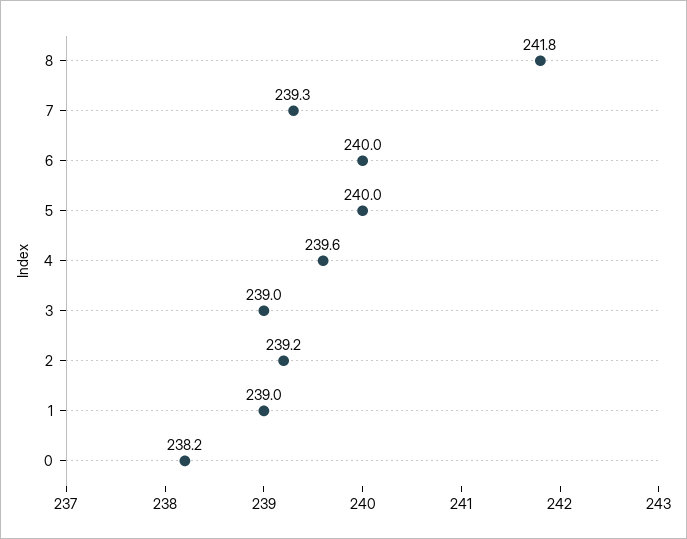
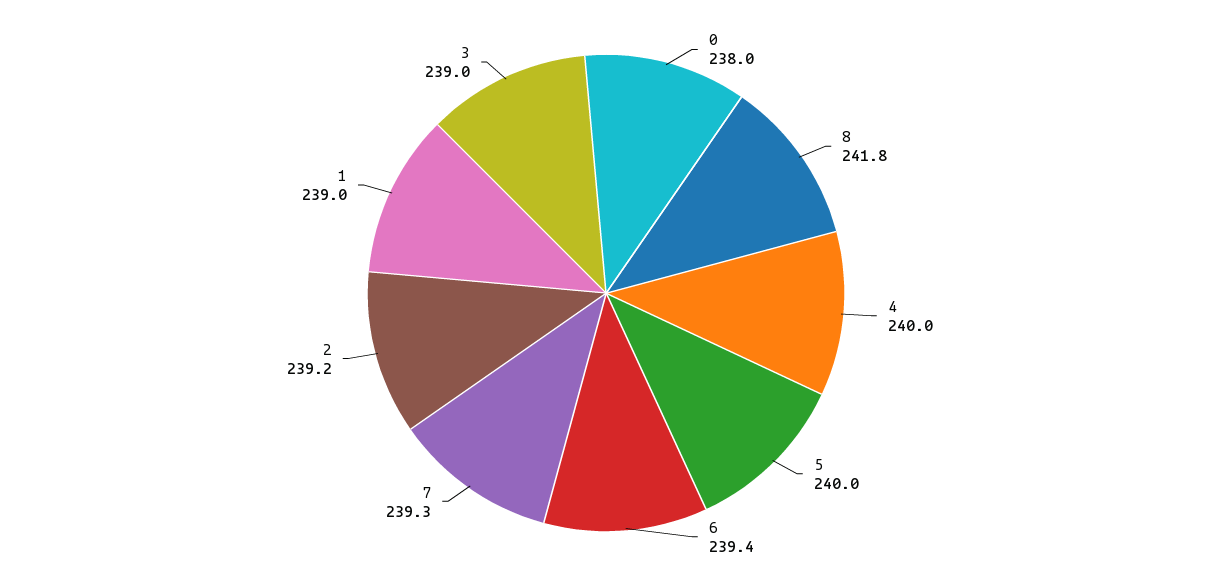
6: 240 -> 239.4
4: 239.6 -> 240
0: 238.2 -> 238

